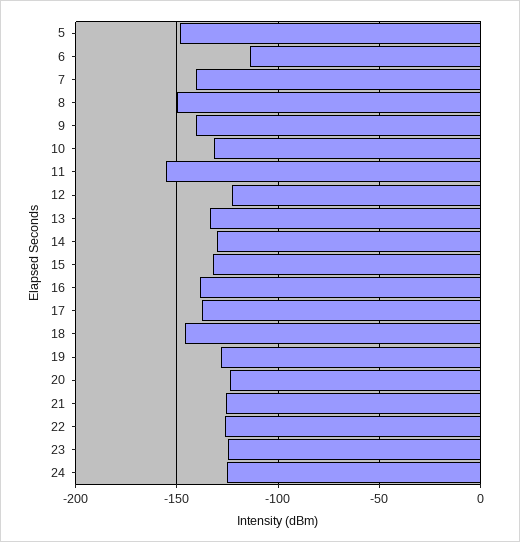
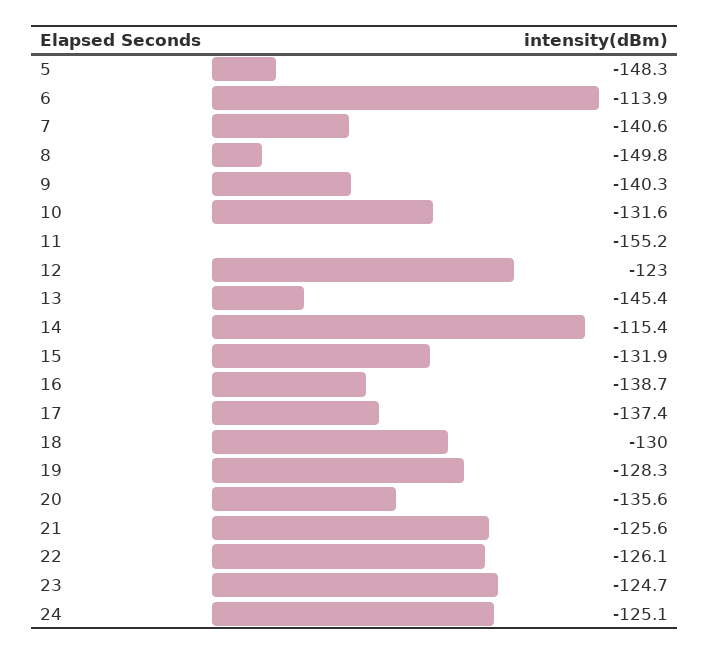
13: -135 -> -145.4
14: -130 -> -115.4
18: -145 -> -130
20: -125 -> -135.6

